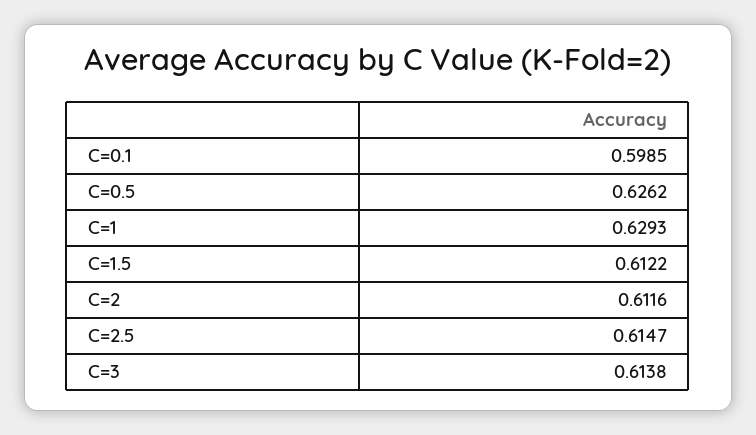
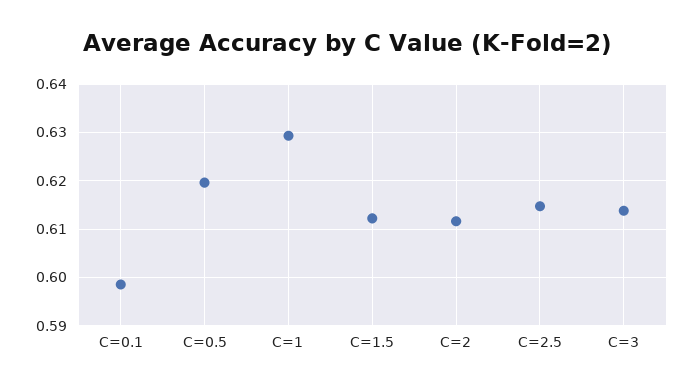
C=0.5: 0.6262 -> 0.62

